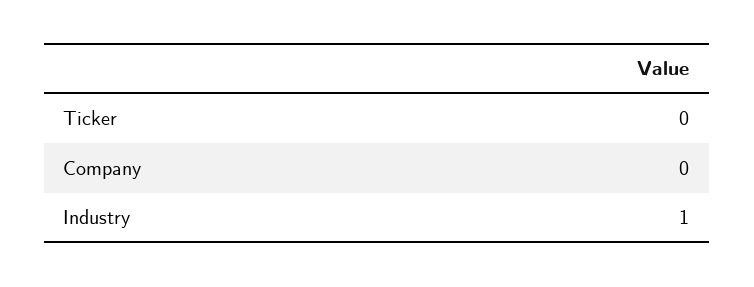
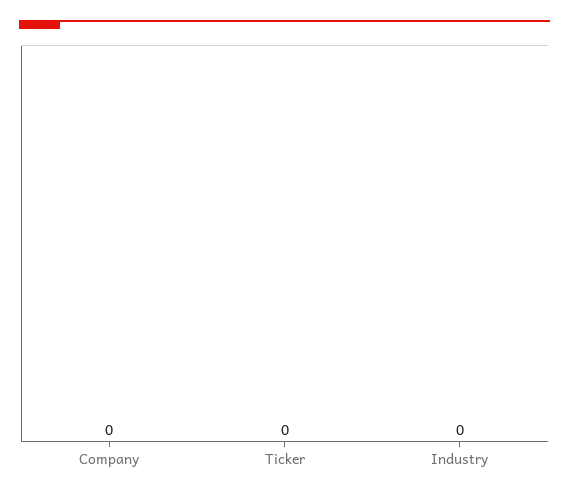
Industry: 1 -> 0

